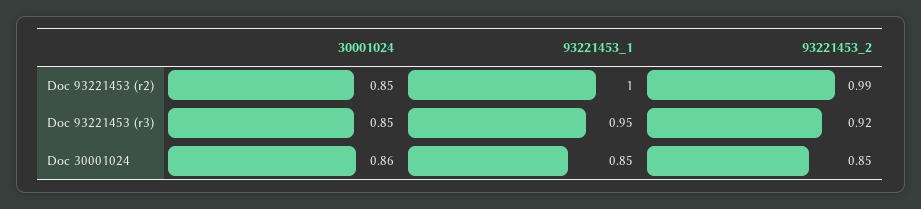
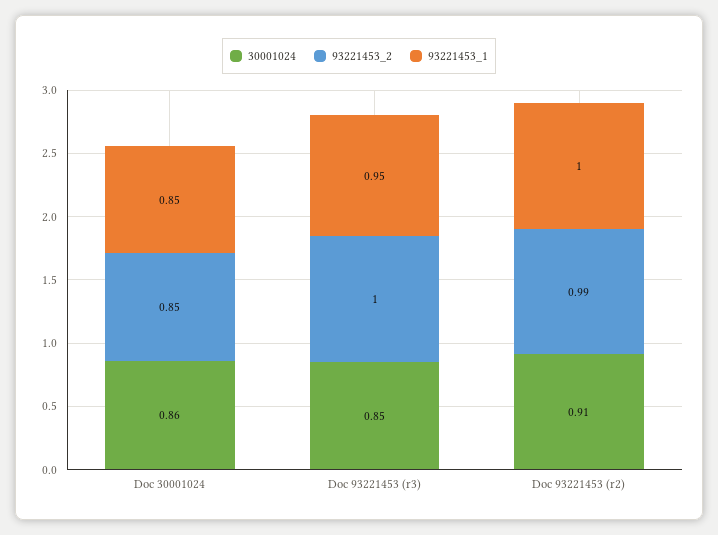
30001024, Doc 93221453 (r2): 0.85 -> 0.91
93221453_2, Doc 93221453 (r3): 0.92 -> 1

